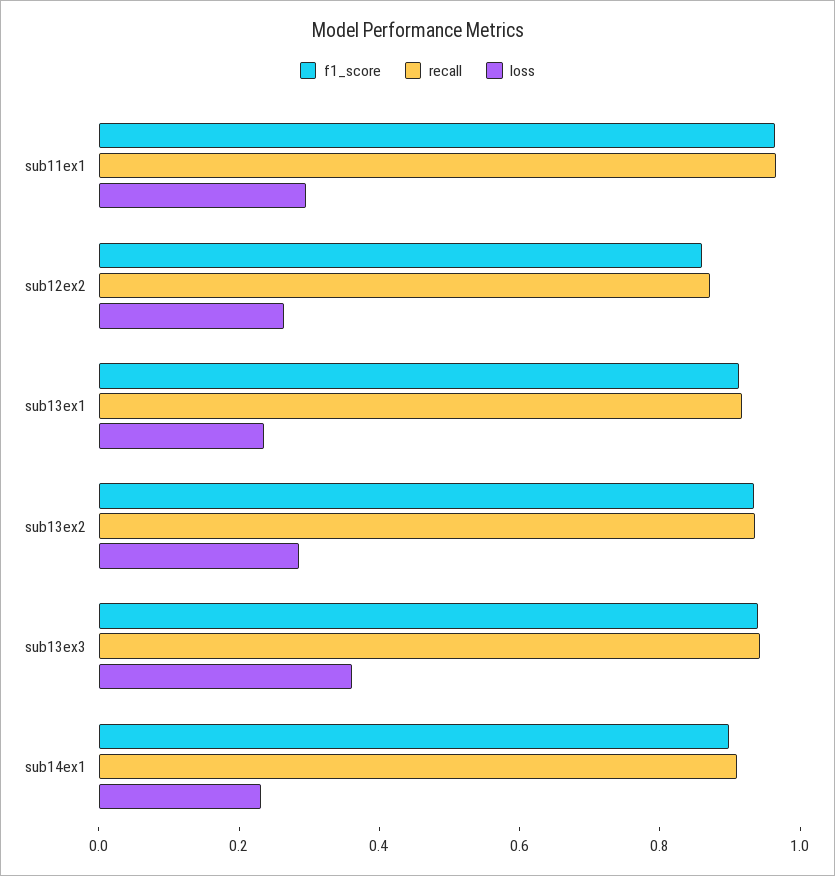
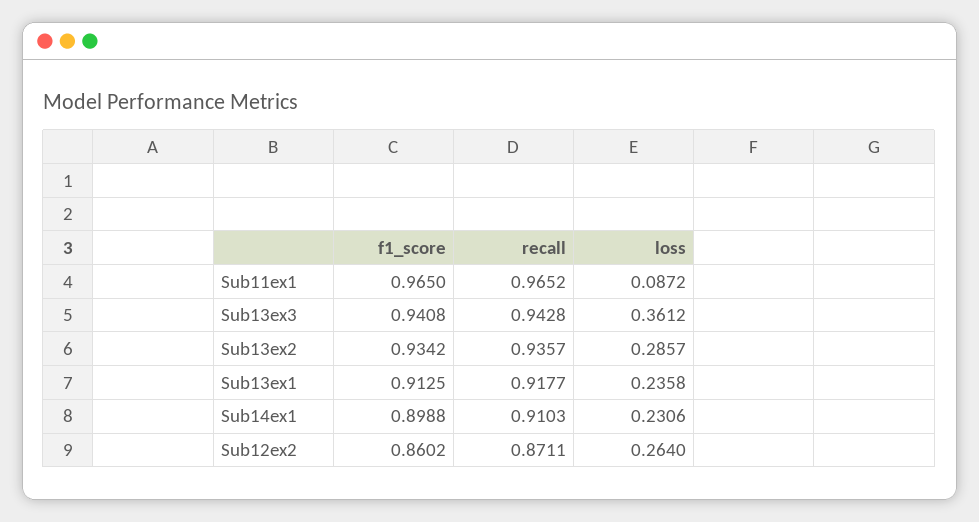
loss, sub11ex1: 0.3 -> 0.0872

